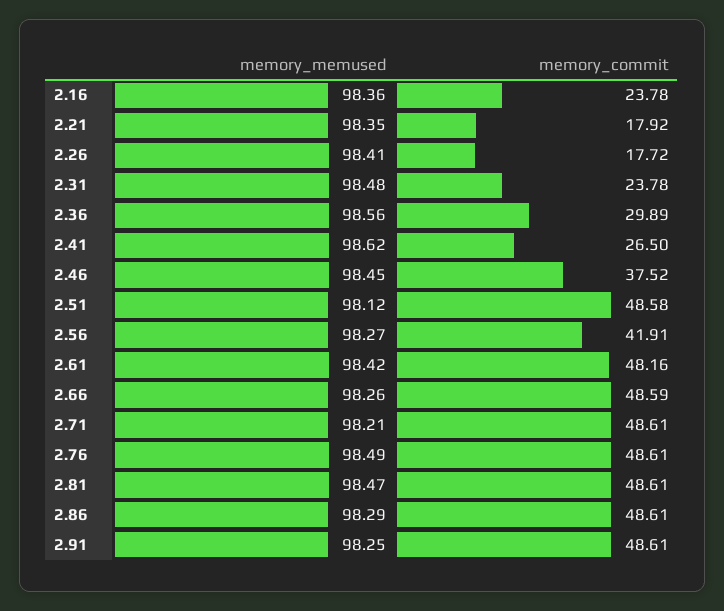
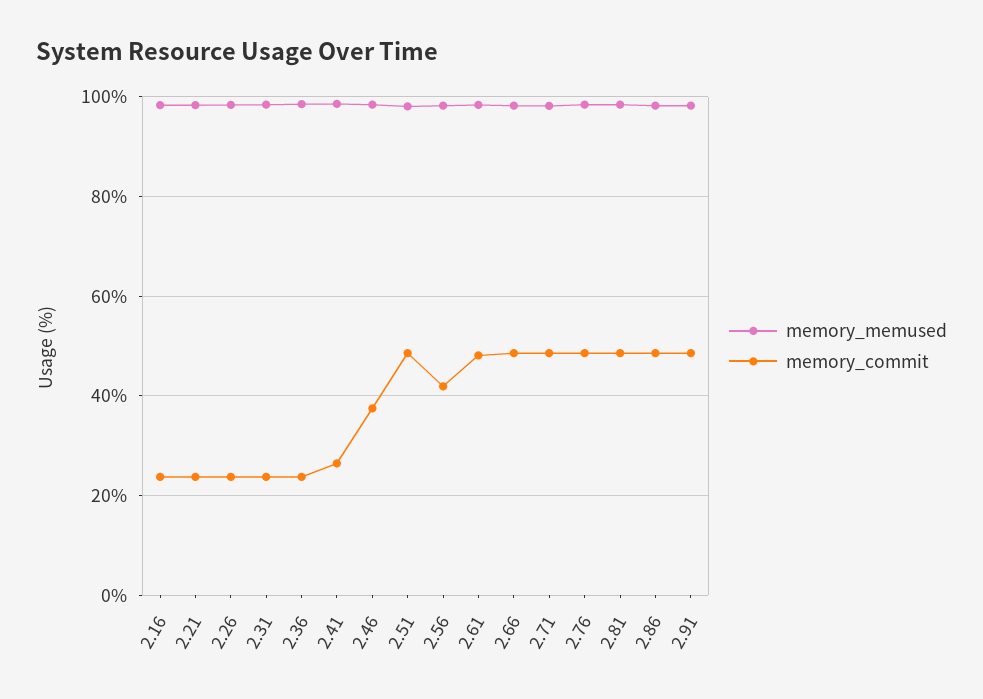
memory_commit, 2.21: 17.92 -> 24
memory_commit, 2.26: 17.72 -> 24
memory_commit, 2.36: 29.89 -> 24

